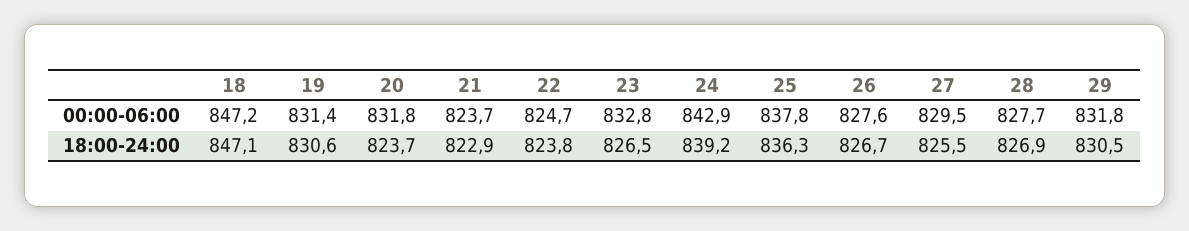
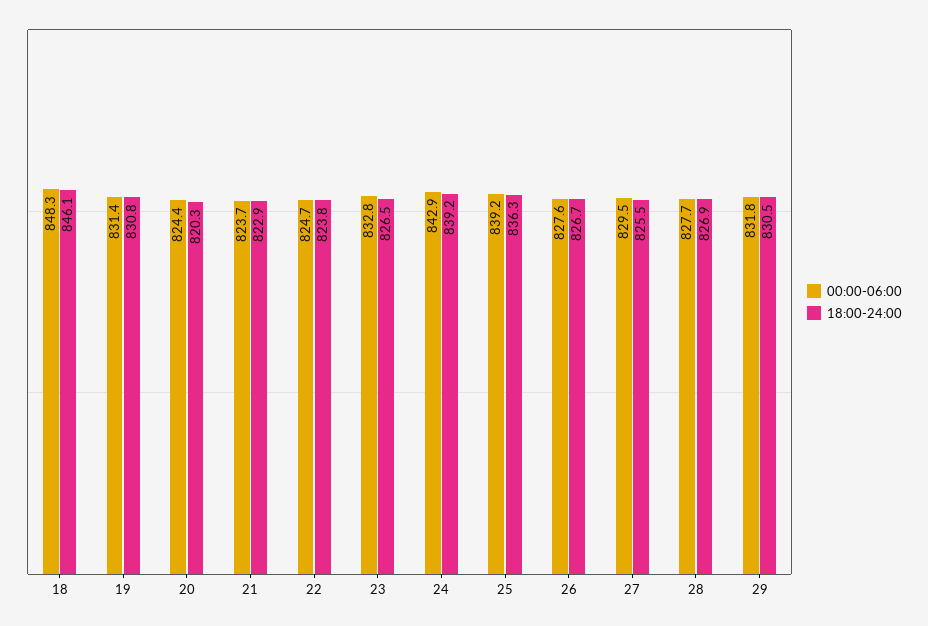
00:00-06:00, 18: 847.2 -> 848.3
00:00-06:00, 20: 831.8 -> 824.4
00:00-06:00, 25: 837.8 -> 839.2
18:00-24:00, 18: 847.1 -> 846.1
18:00-24:00, 19: 830.6 -> 830.8
18:00-24:00, 20: 823.7 -> 820.3

